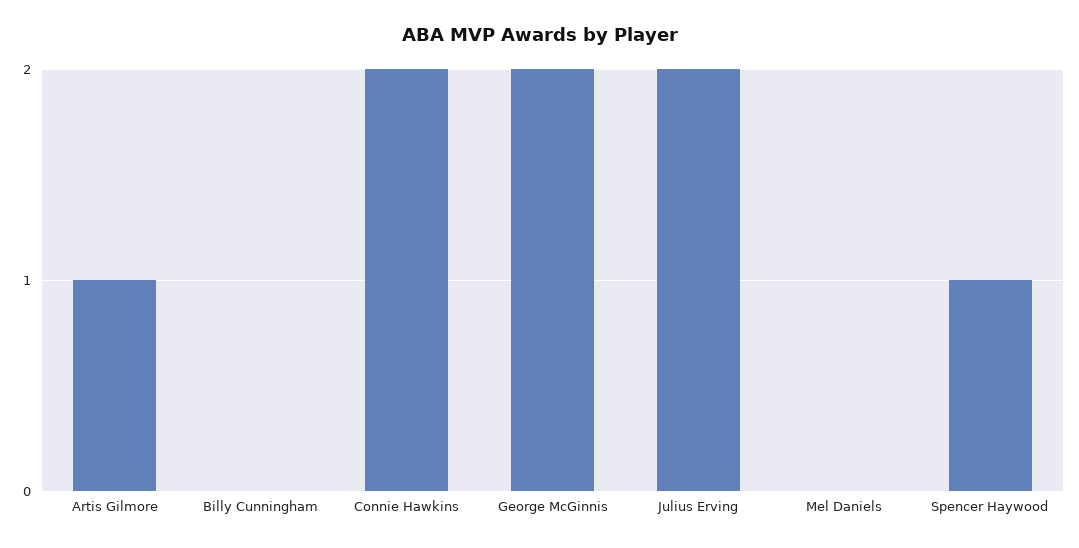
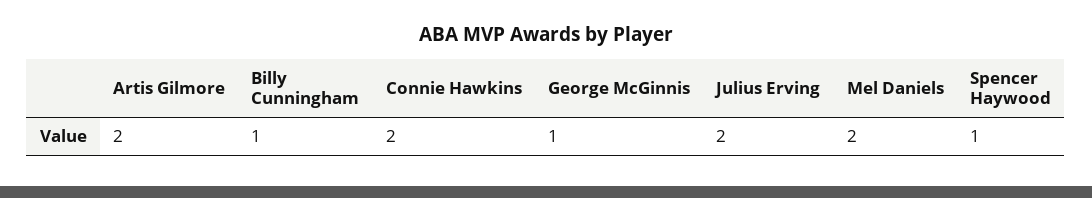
Artis Gilmore: 1 -> 2
Billy Cunningham: 0 -> 1
George McGinnis: 2 -> 1
Mel Daniels: 0 -> 2

